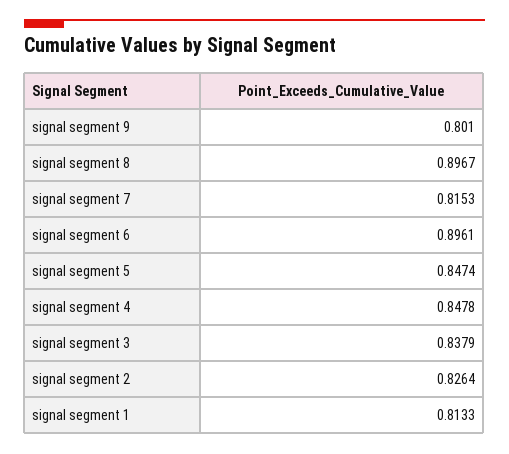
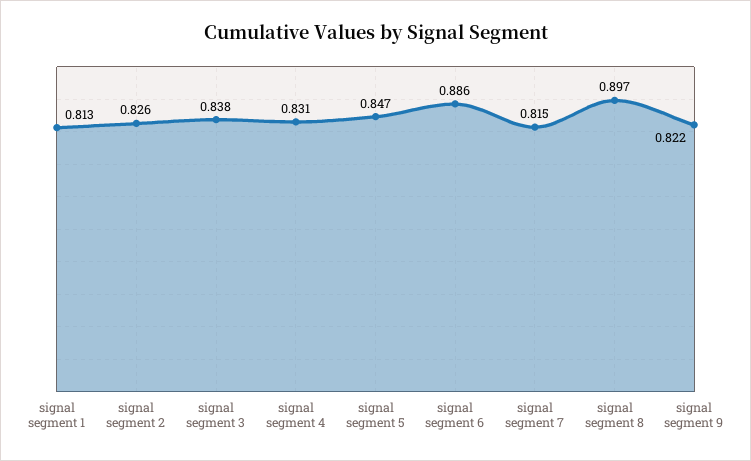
signal segment 9: 0.801 -> 0.822
signal segment 6: 0.8961 -> 0.886
signal segment 4: 0.8478 -> 0.831

